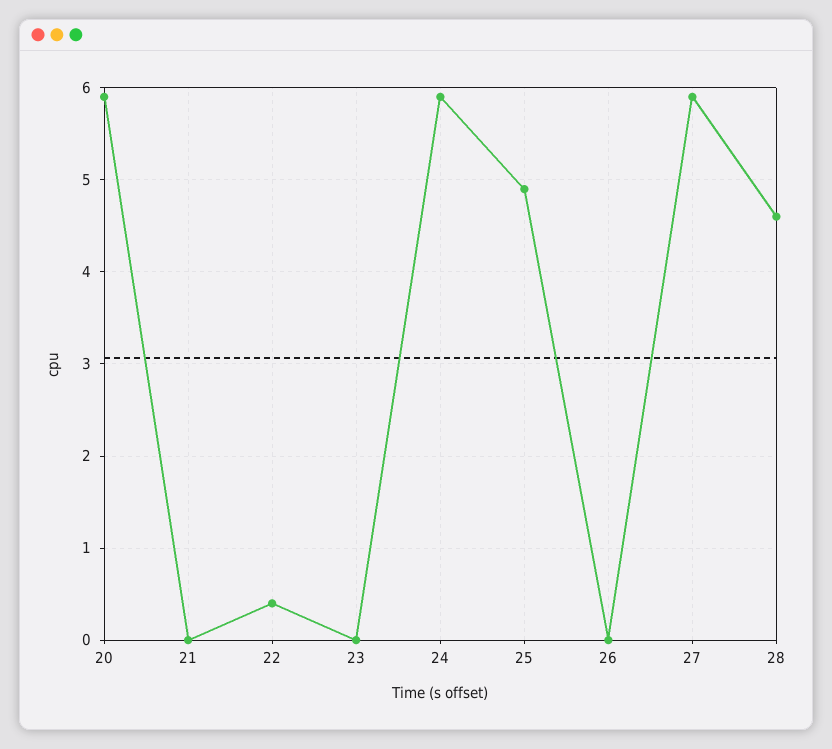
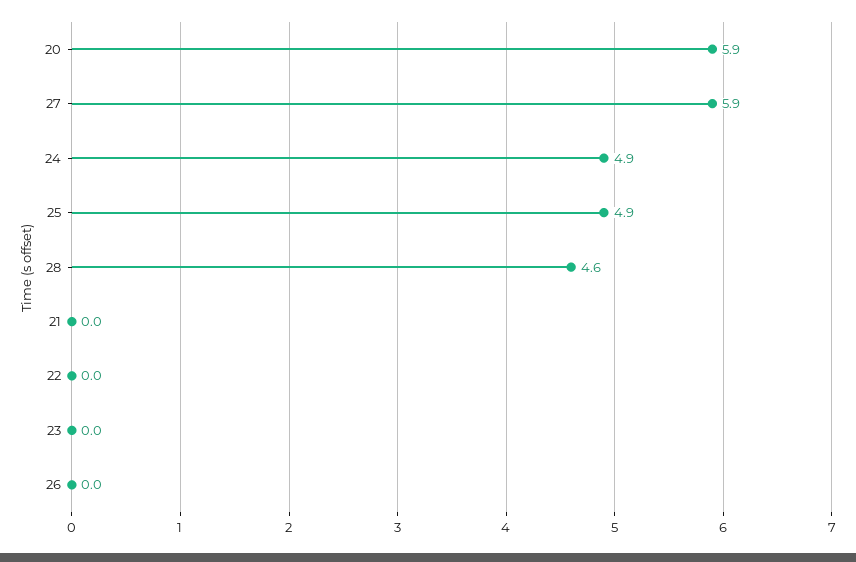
22: 0.4 -> 0
24: 5.9 -> 4.9

